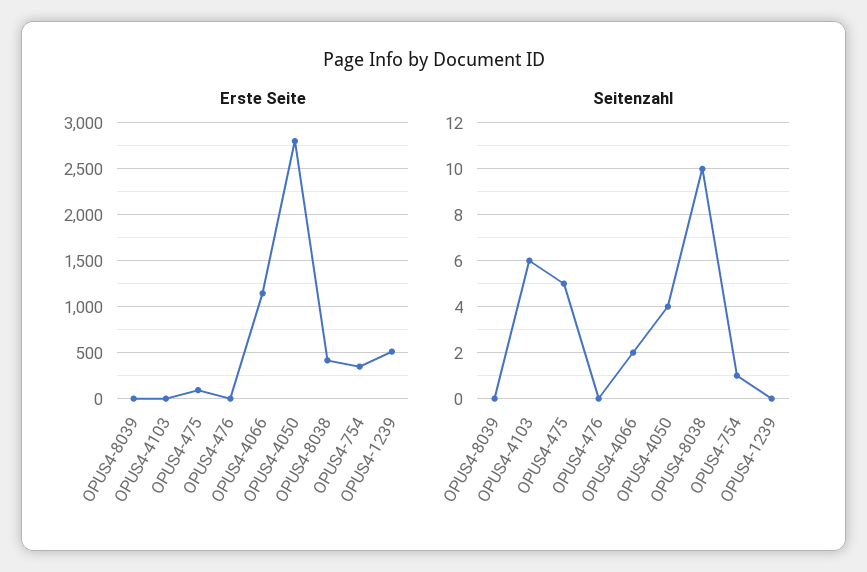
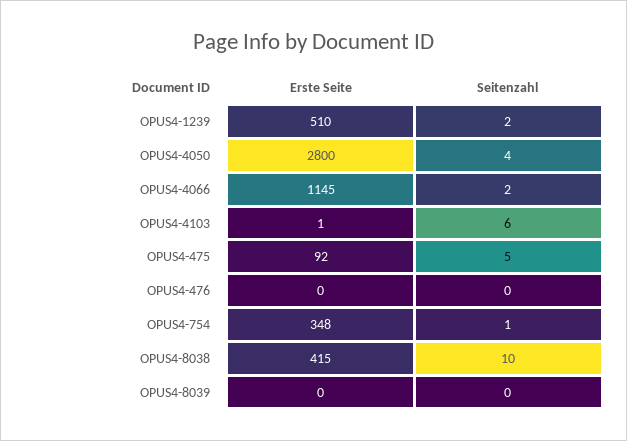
Seitenzahl, OPUS4-1239: 0 -> 2

